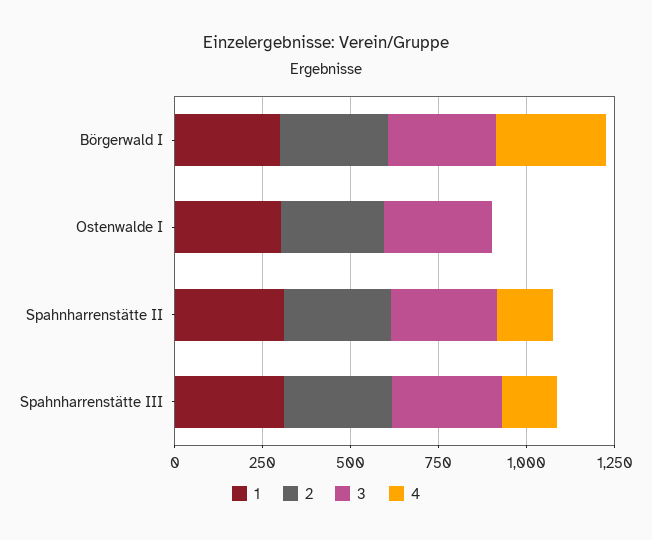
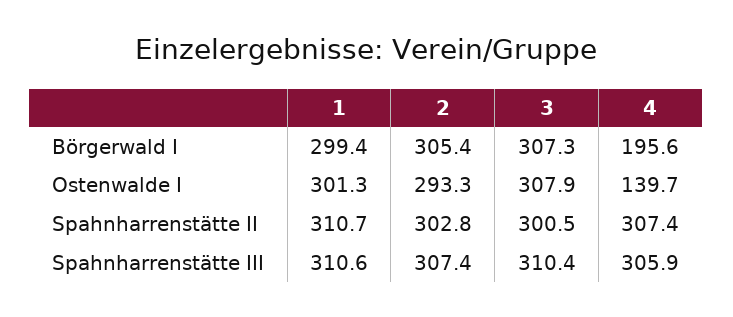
4, Börgerwald I: 300 -> 195.6
4, Ostenwalde I: 0 -> 139.7
4, Spahnharrenstätte II: 150 -> 307.4
4, Spahnharrenstätte III: 150 -> 305.9

